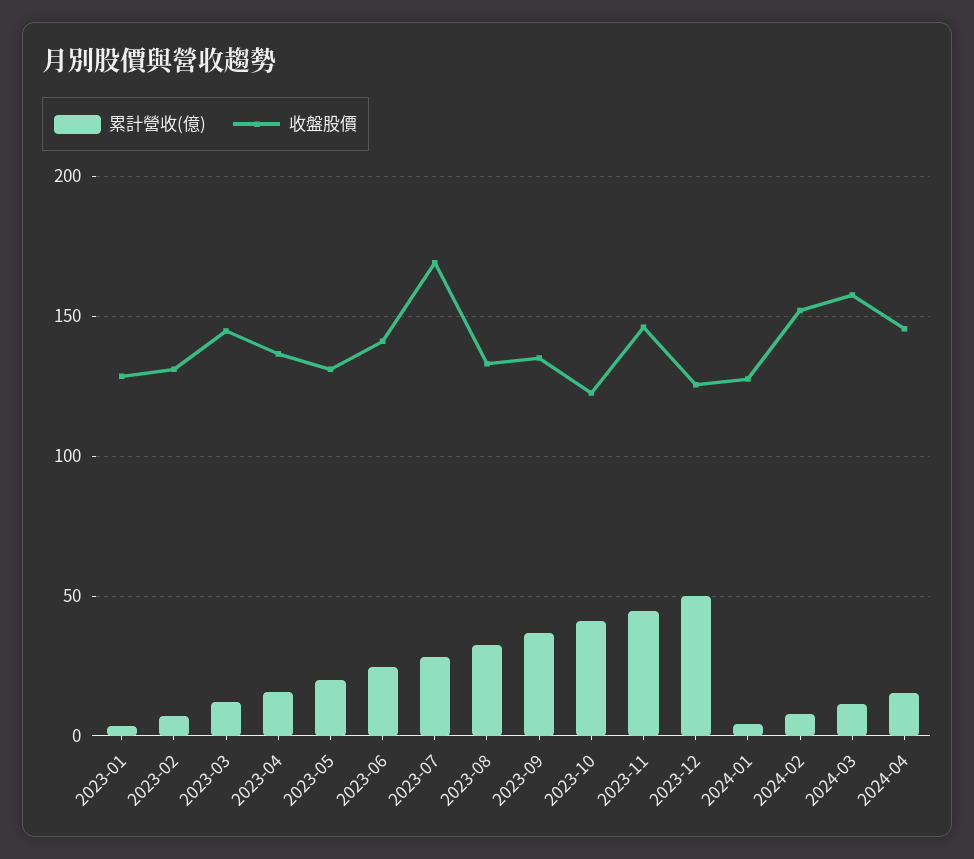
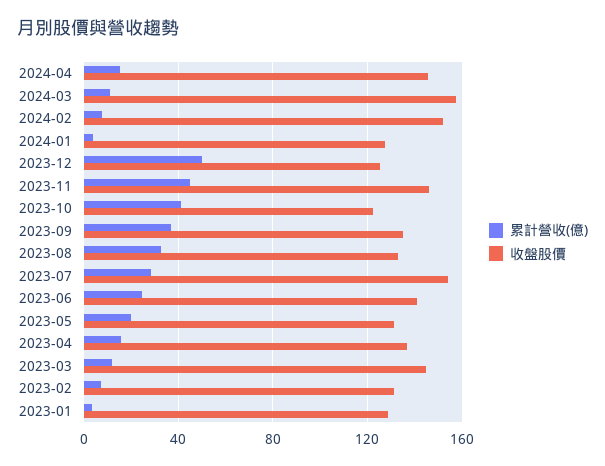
收盤股價, 2023-07: 170 -> 155

